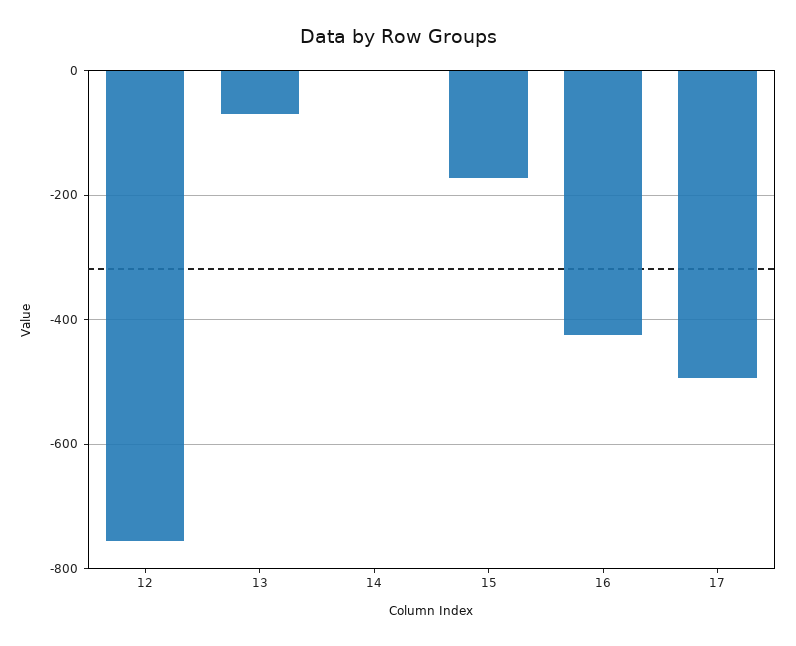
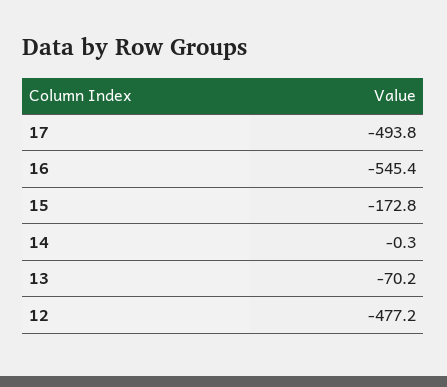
12: -760 -> -477.2
16: -420 -> -545.4

